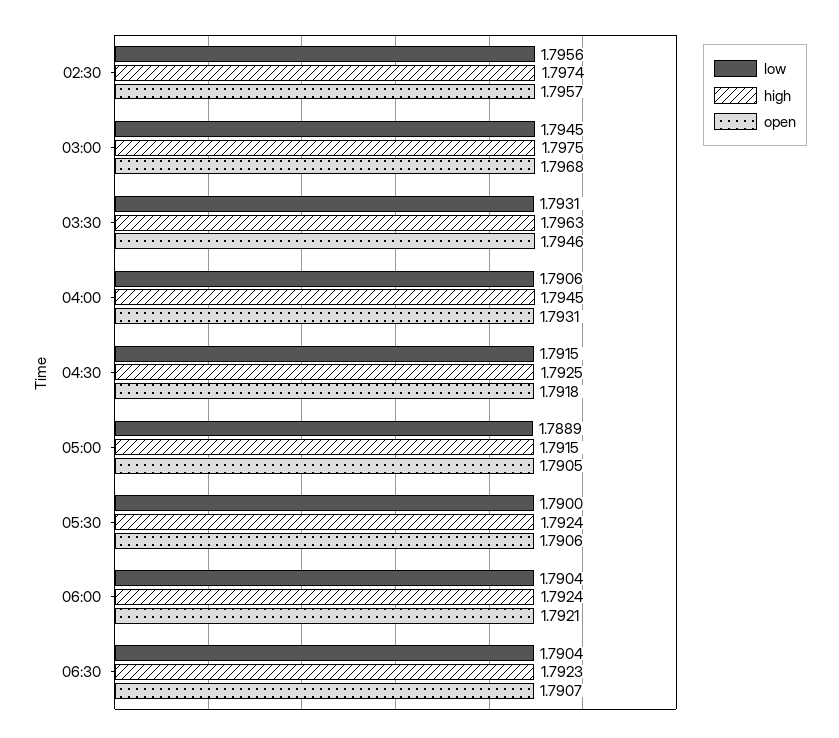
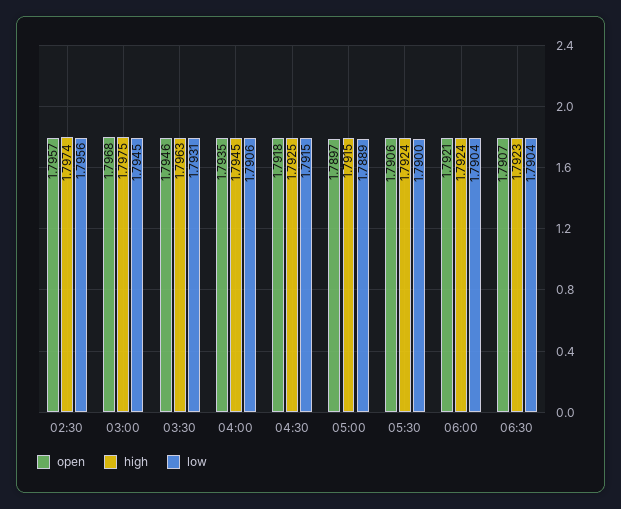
open, 04:00: 1.7931 -> 1.7935
open, 05:00: 1.7905 -> 1.7897

